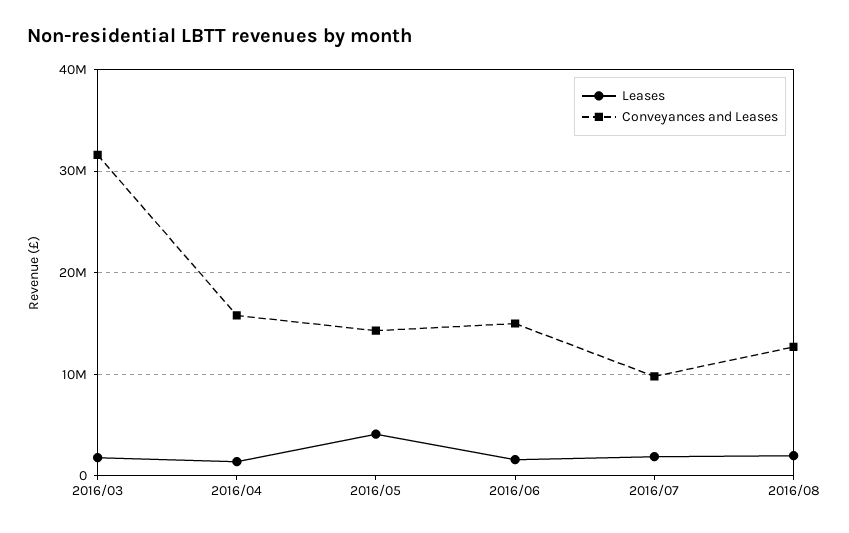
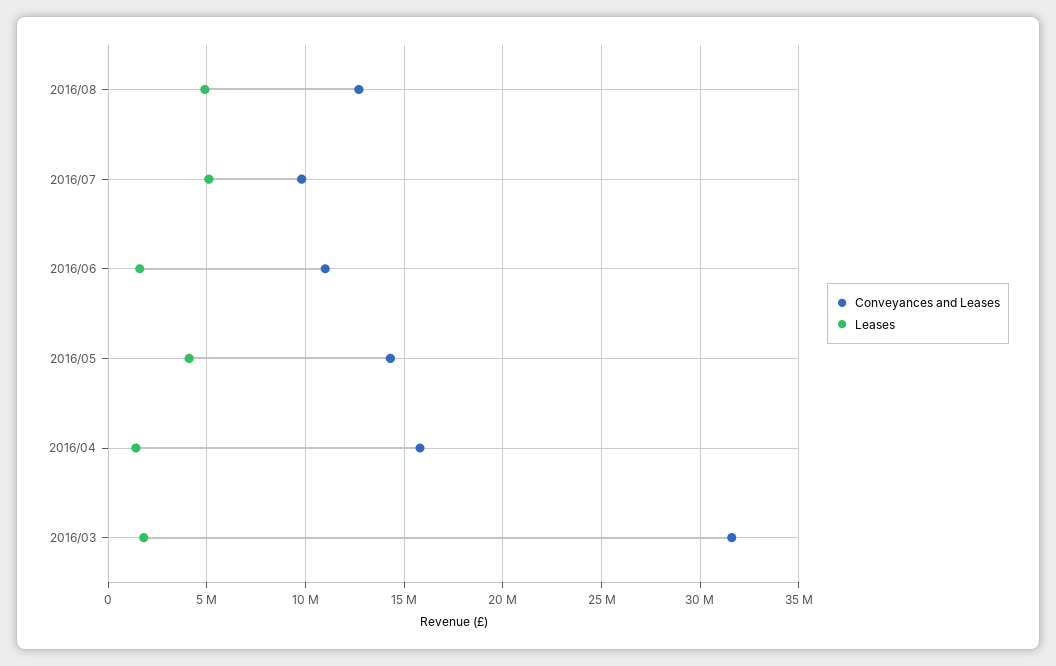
Conveyances and Leases, 2016/06: 15000000 -> 11000000
Leases, 2016/07: 2000000 -> 5000000
Leases, 2016/08: 2000000 -> 5000000

